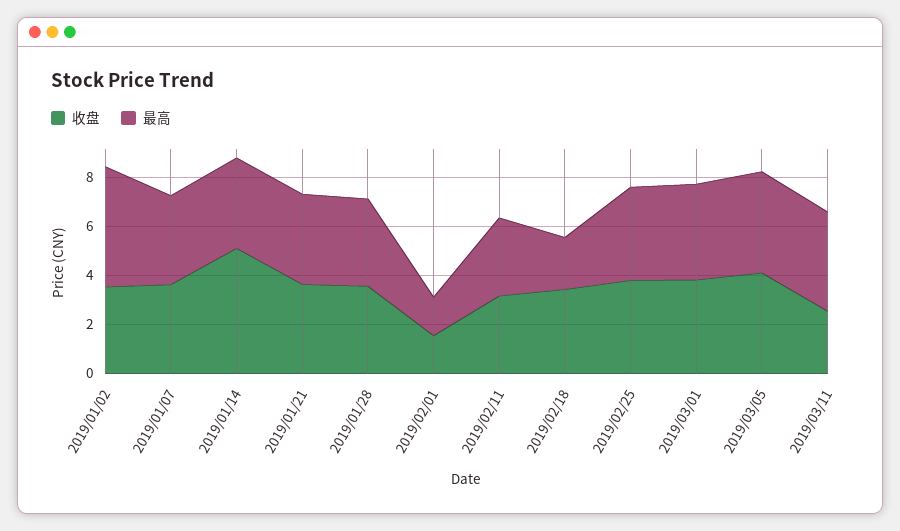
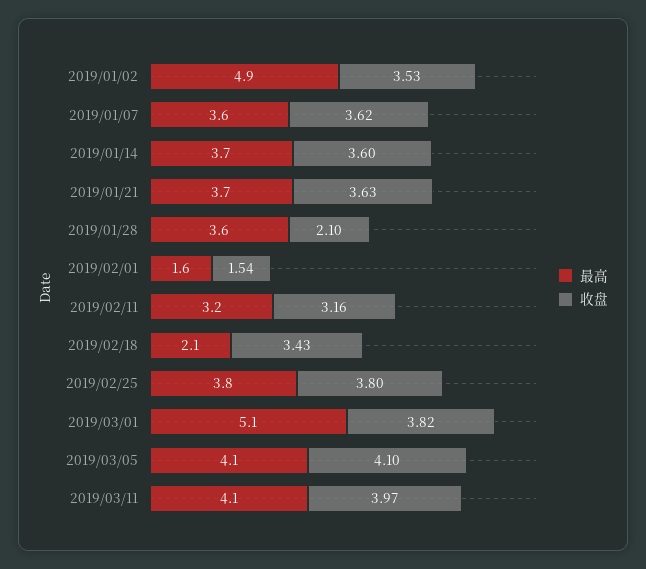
收盘, 2019/01/14: 5 -> 3.6
收盘, 2019/01/28: 3.5 -> 2.1
最高, 2019/03/01: 4 -> 5.1
收盘, 2019/03/11: 2.5 -> 3.97

